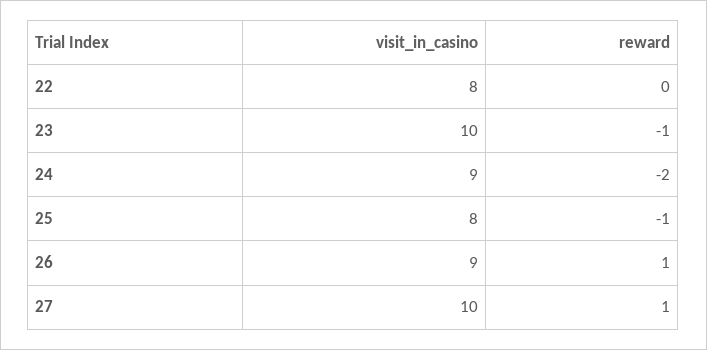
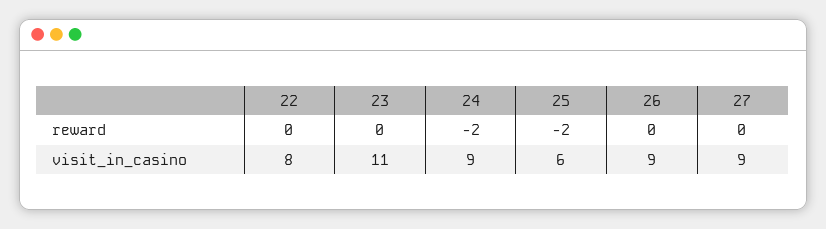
visit_in_casino, 23: 10 -> 11
reward, 23: -1 -> 0
visit_in_casino, 25: 8 -> 6
reward, 25: -1 -> -2
reward, 26: 1 -> 0
visit_in_casino, 27: 10 -> 9
reward, 27: 1 -> 0

